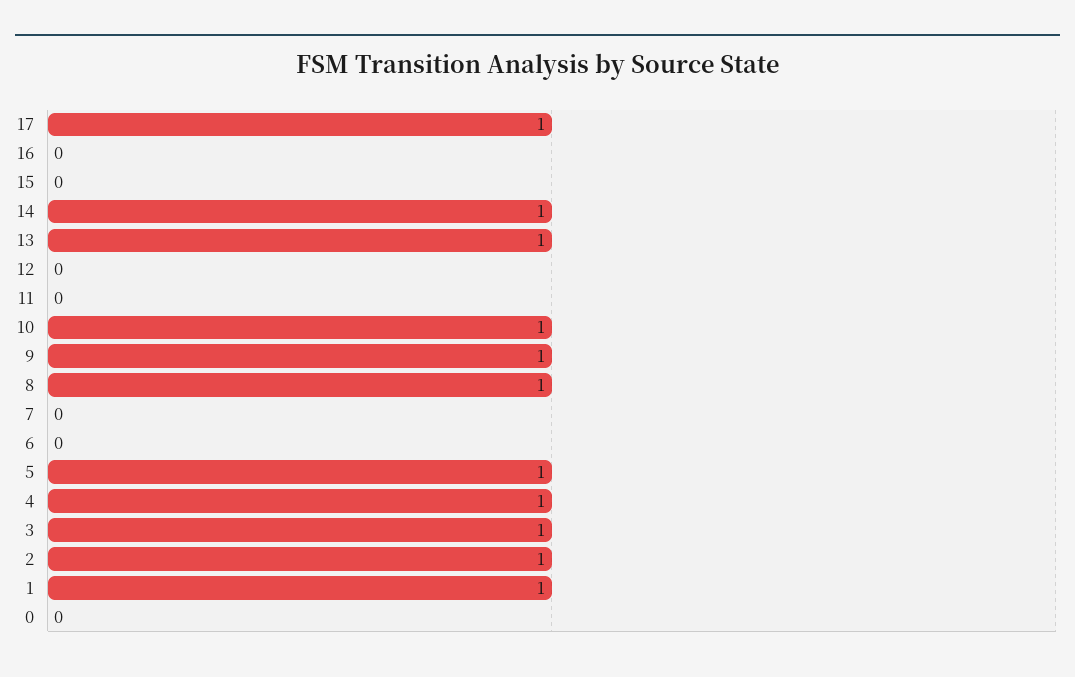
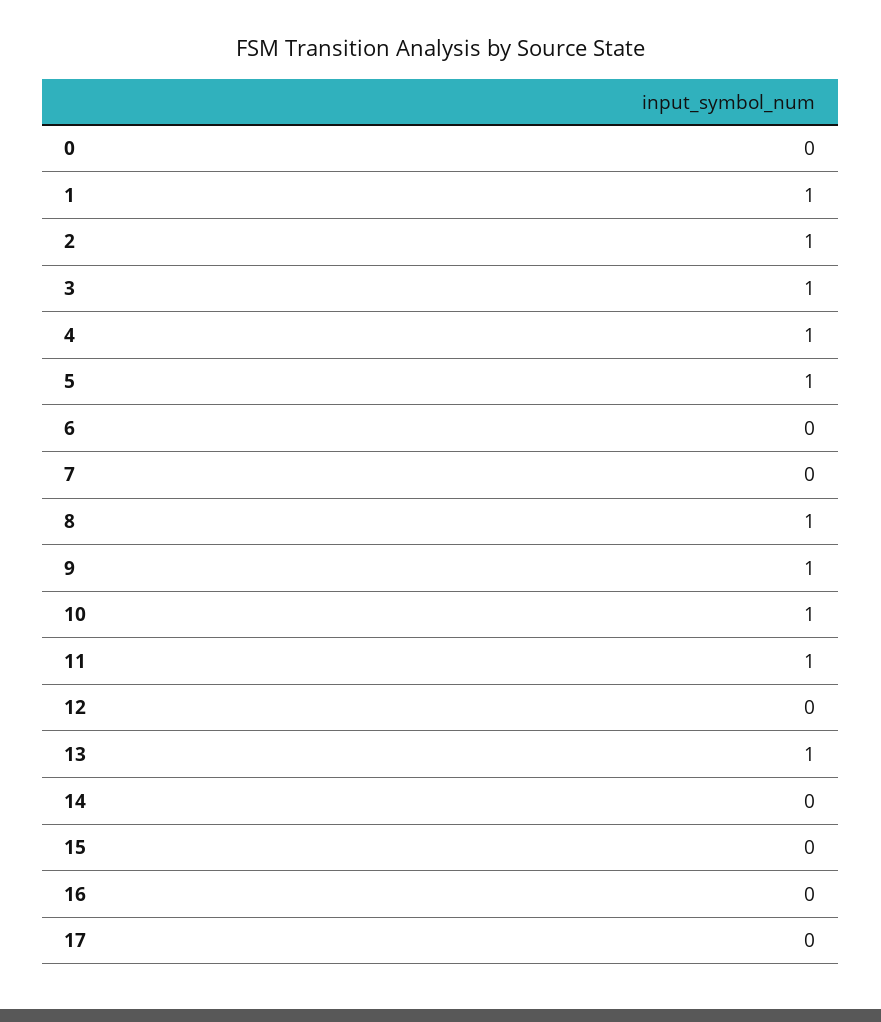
17: 1 -> 0
14: 1 -> 0
11: 0 -> 1

